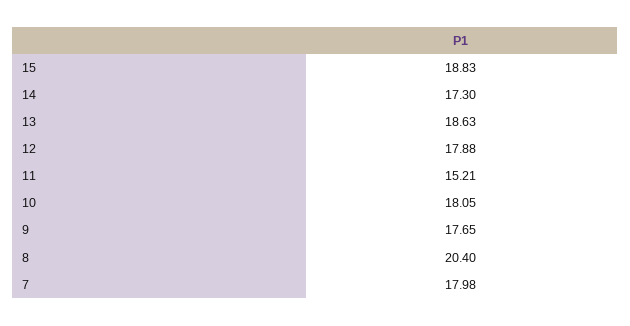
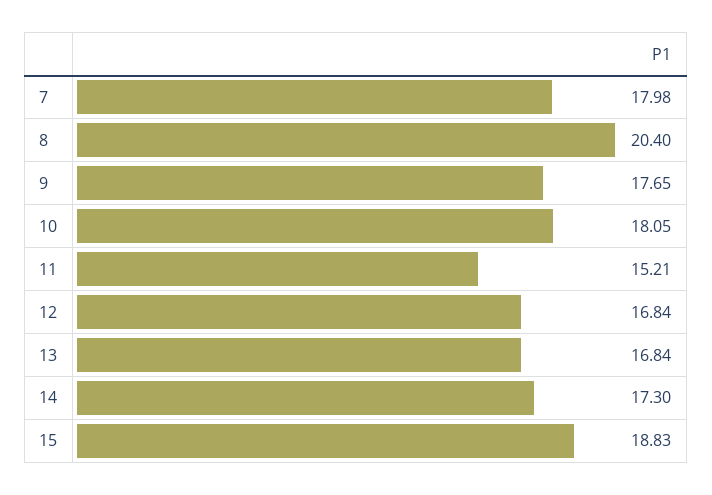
13: 18.63 -> 16.84
12: 17.88 -> 16.84

